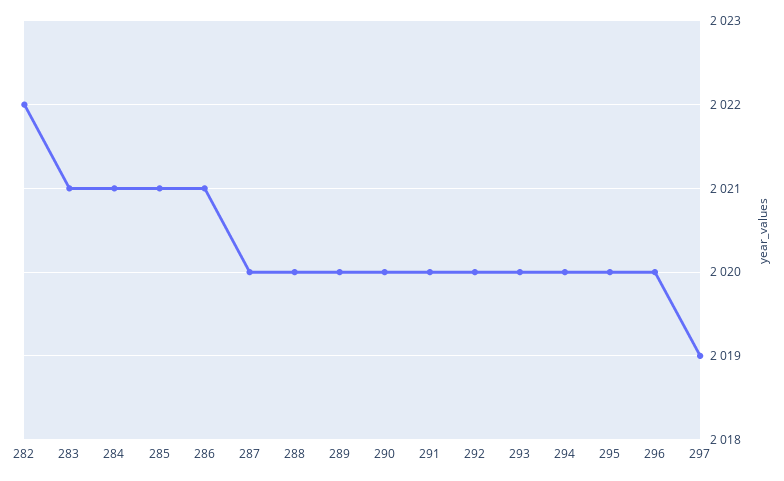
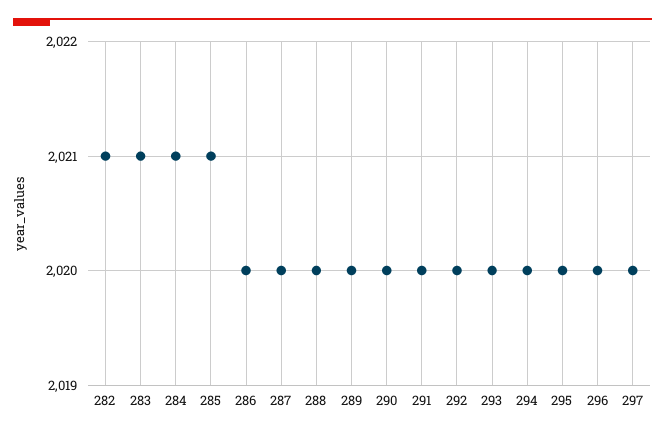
282: 2022 -> 2021
286: 2021 -> 2020
297: 2019 -> 2020

